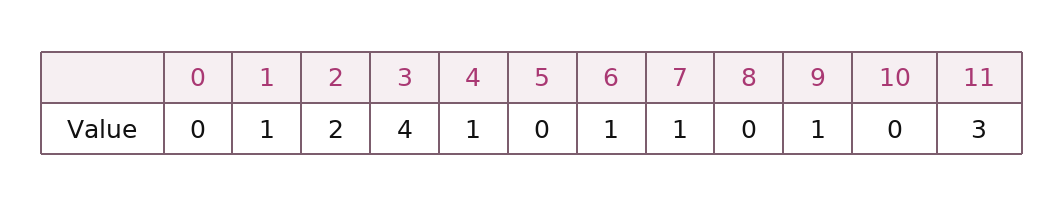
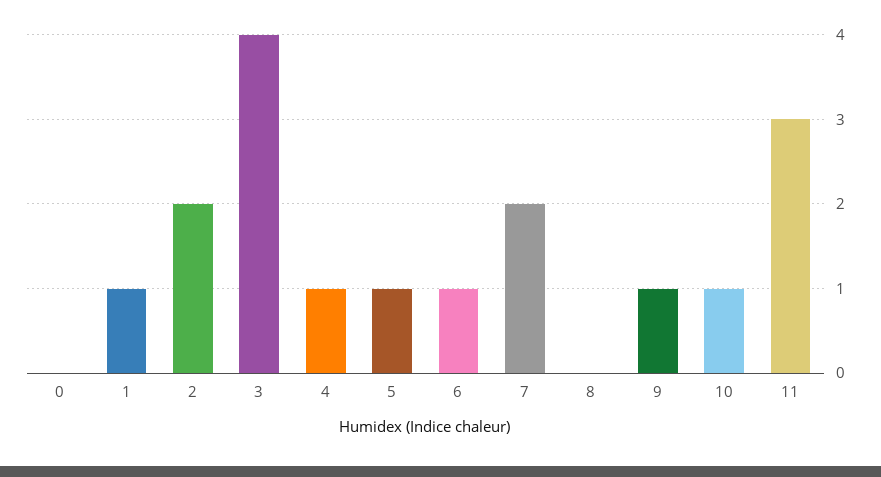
5: 0 -> 1
7: 1 -> 2
10: 0 -> 1

